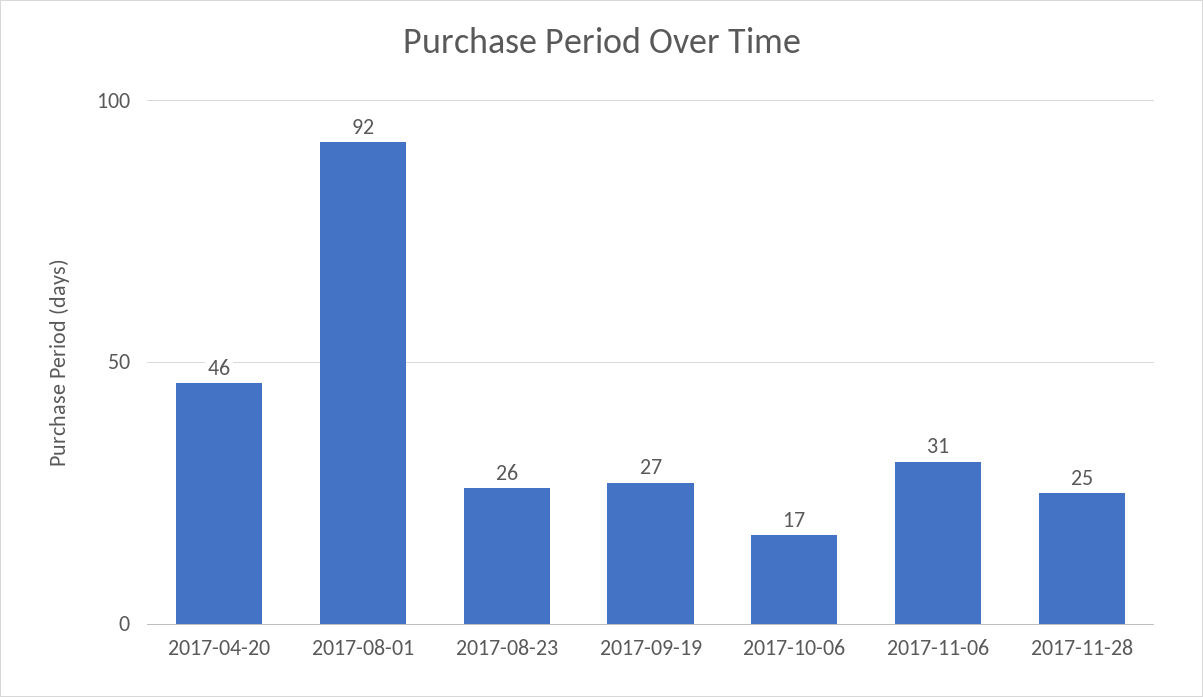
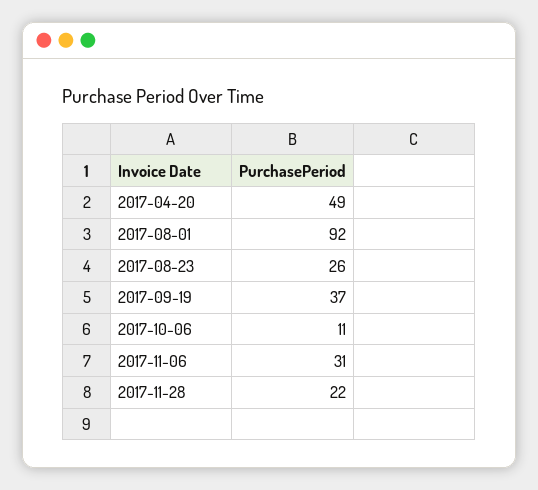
2017-04-20: 46 -> 49
2017-09-19: 27 -> 37
2017-10-06: 17 -> 11
2017-11-28: 25 -> 22

